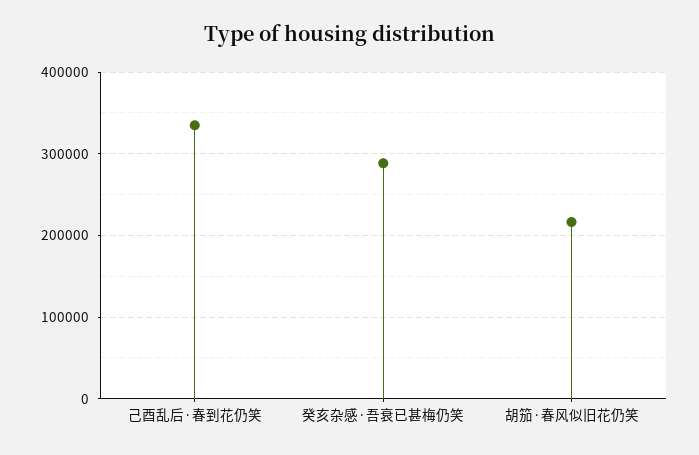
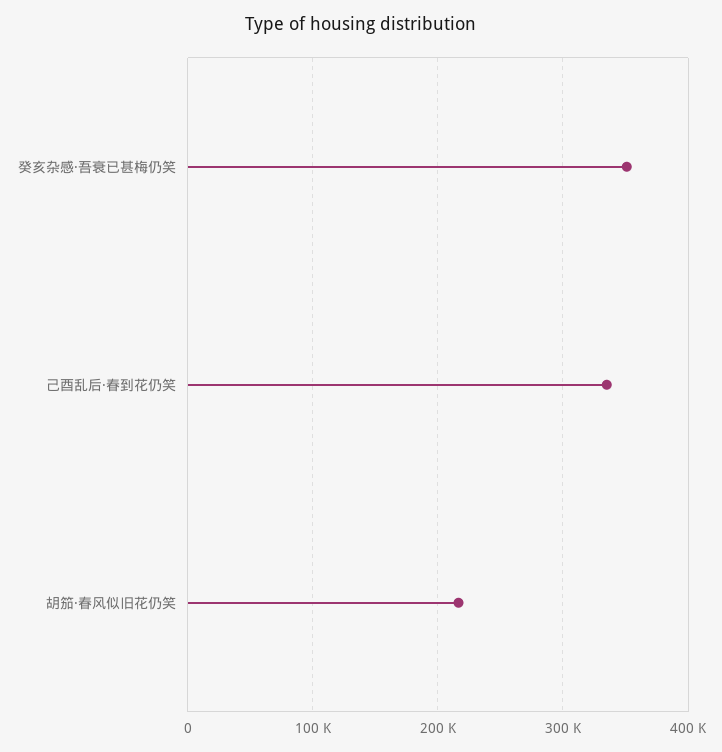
癸亥杂感·吾衰已甚梅仍笑: 290000 -> 350000

